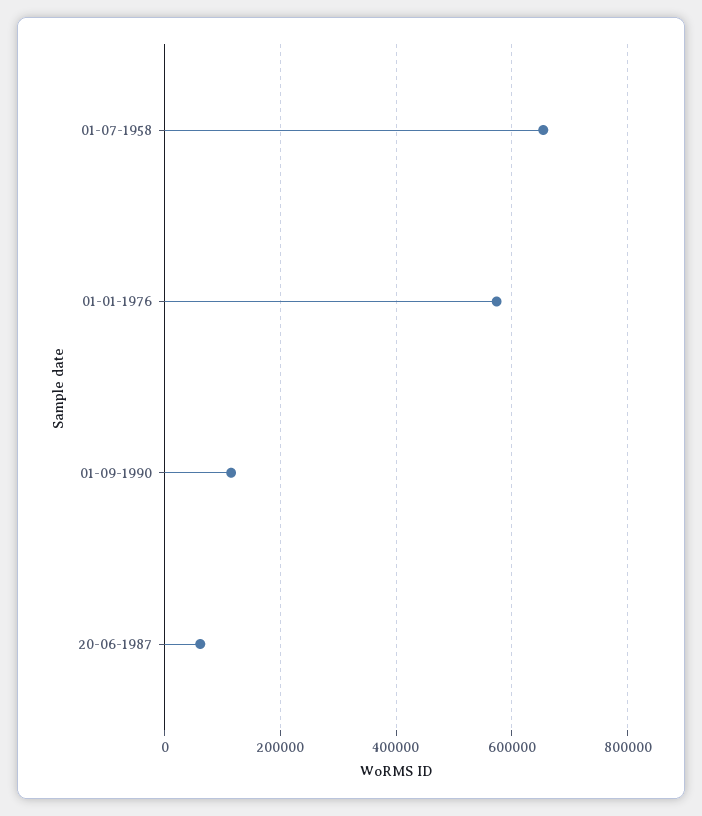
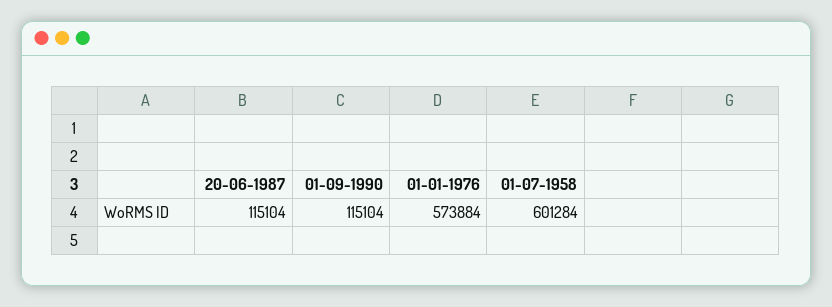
01-07-1958: 660000 -> 601284
20-06-1987: 60000 -> 115104

